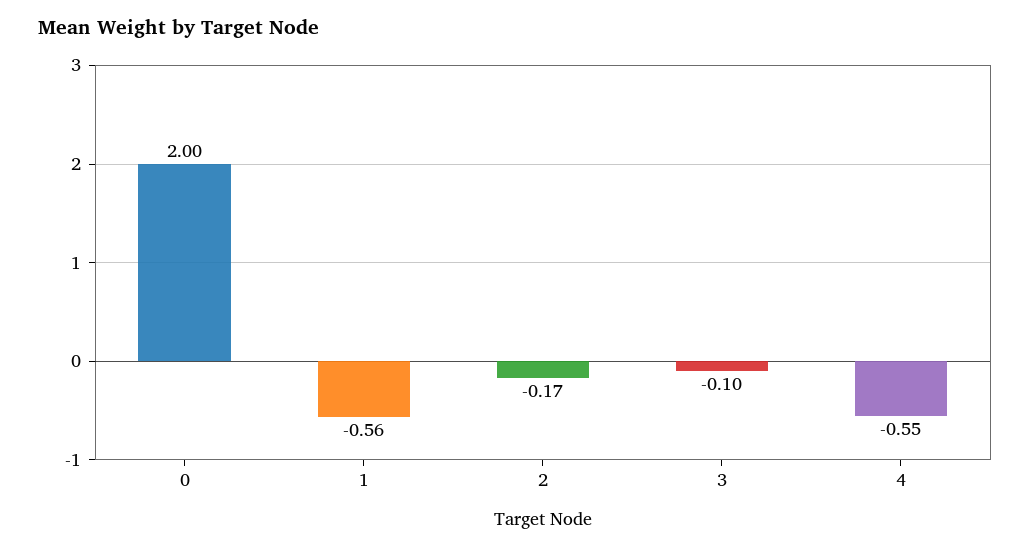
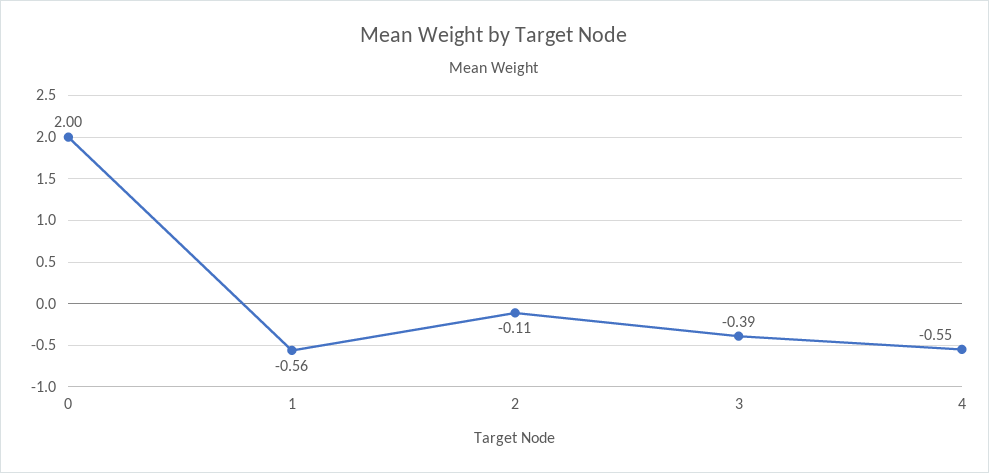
2: -0.17 -> -0.11
3: -0.1 -> -0.39

